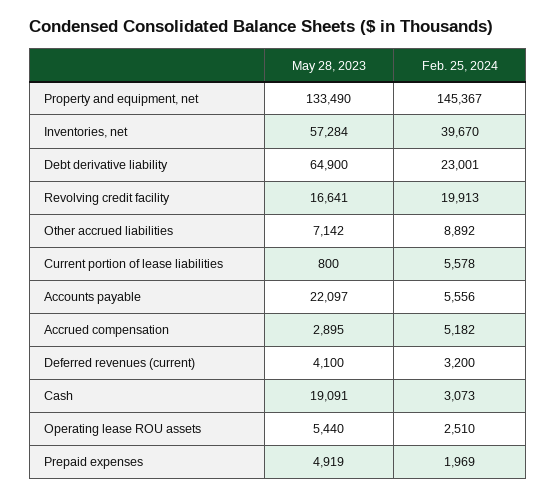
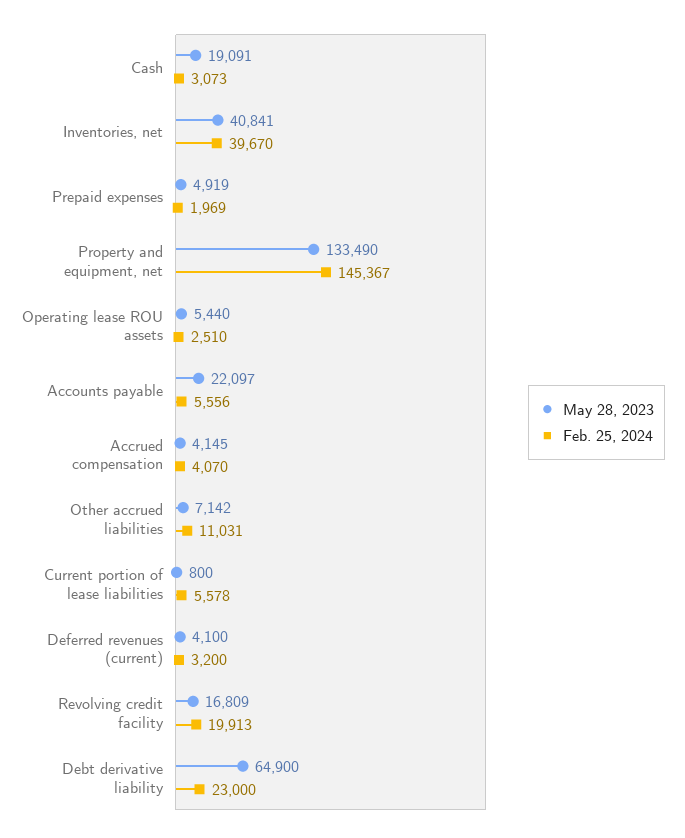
May 28, 2023, Inventories, net: 57284 -> 40841
Feb. 25, 2024, Debt derivative liability: 23001 -> 23000
May 28, 2023, Revolving credit facility: 16641 -> 16809
Feb. 25, 2024, Other accrued liabilities: 8892 -> 11031
May 28, 2023, Accrued compensation: 2895 -> 4145
Feb. 25, 2024, Accrued compensation: 5182 -> 4070

